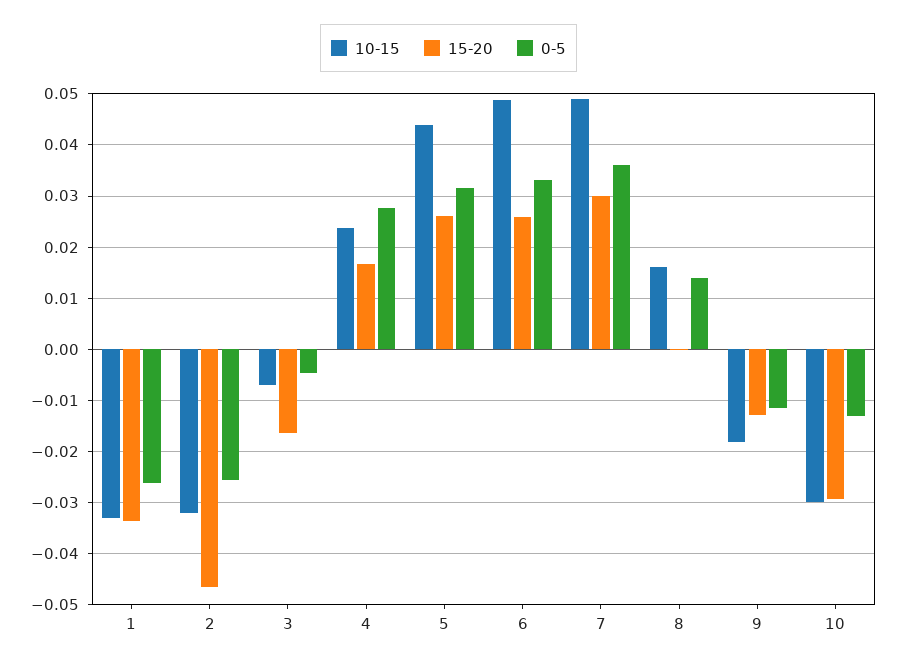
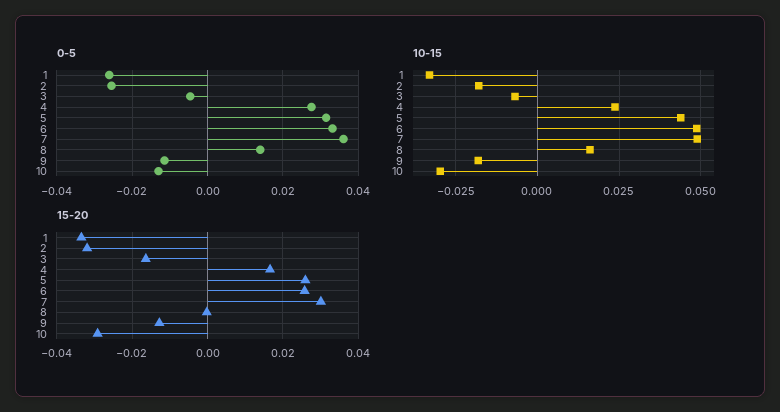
10-15, 2: -0.032 -> -0.0175
15-20, 2: -0.046 -> -0.032

